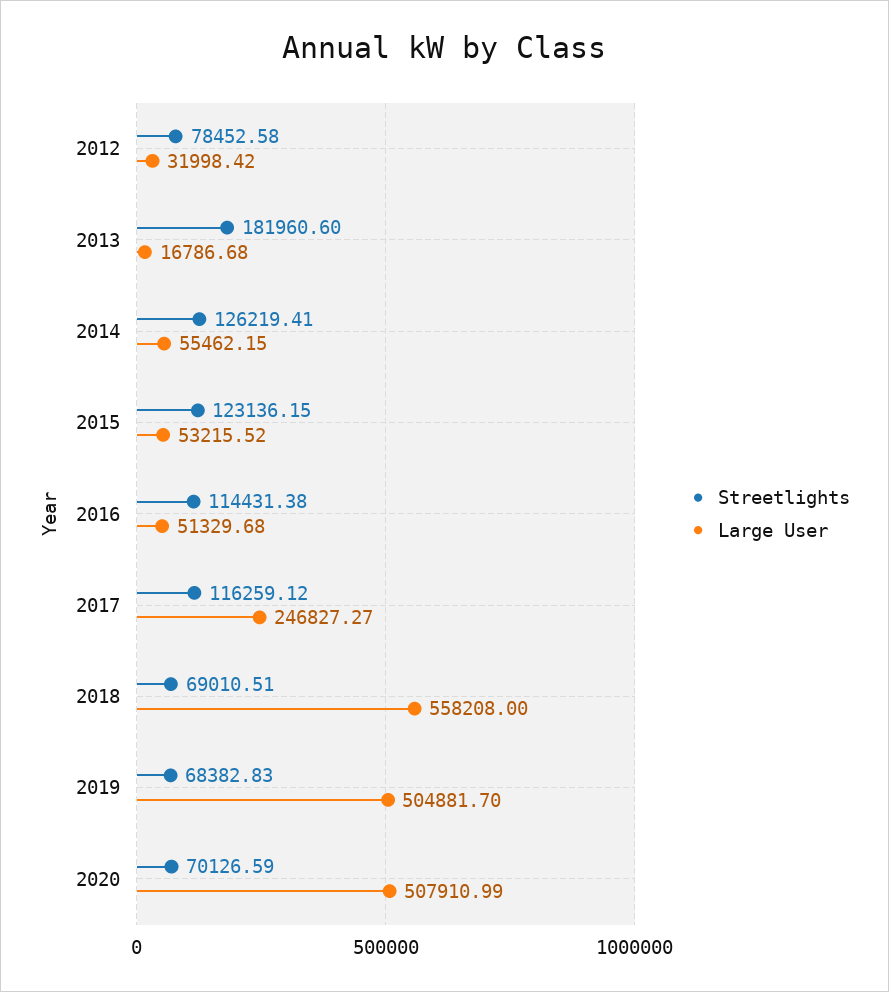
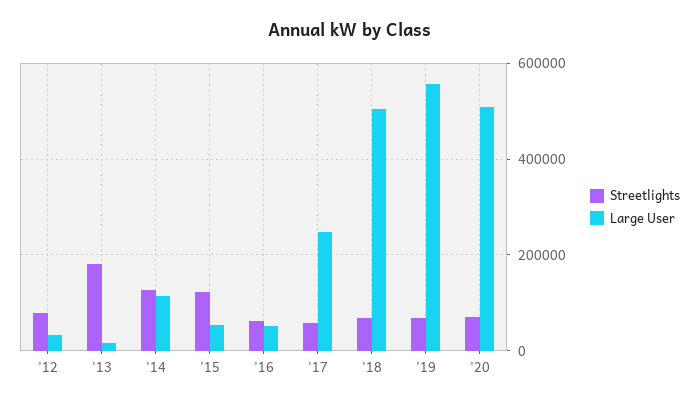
Large User, 2014: 55462.15 -> 120000
Streetlights, 2016: 114431.38 -> 60000
Streetlights, 2017: 116259.12 -> 60000
Large User, 2018: 558208 -> 500000
Large User, 2019: 504881.7 -> 560000

